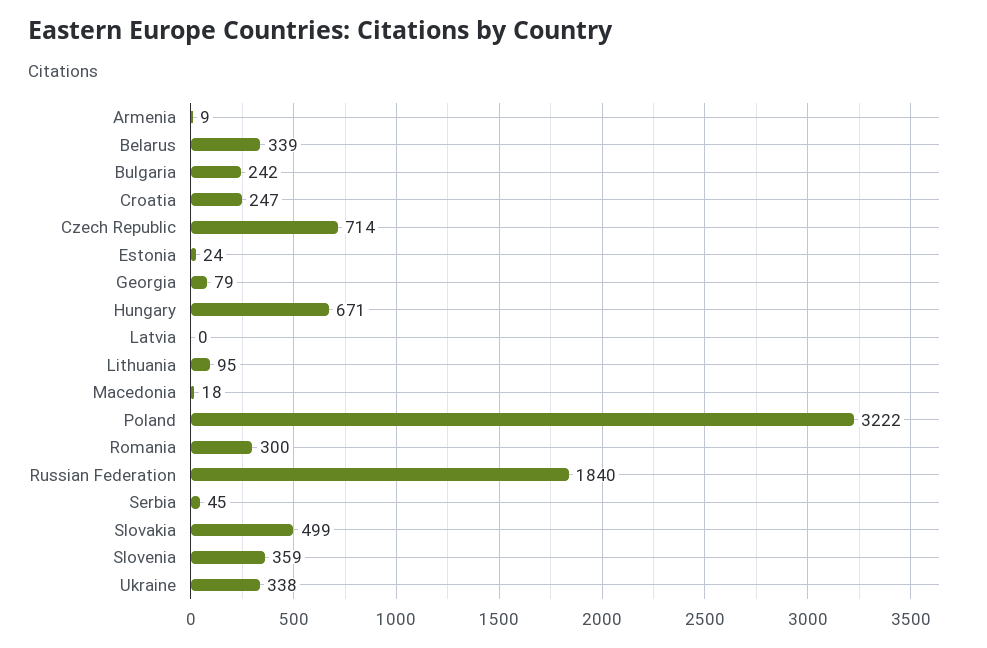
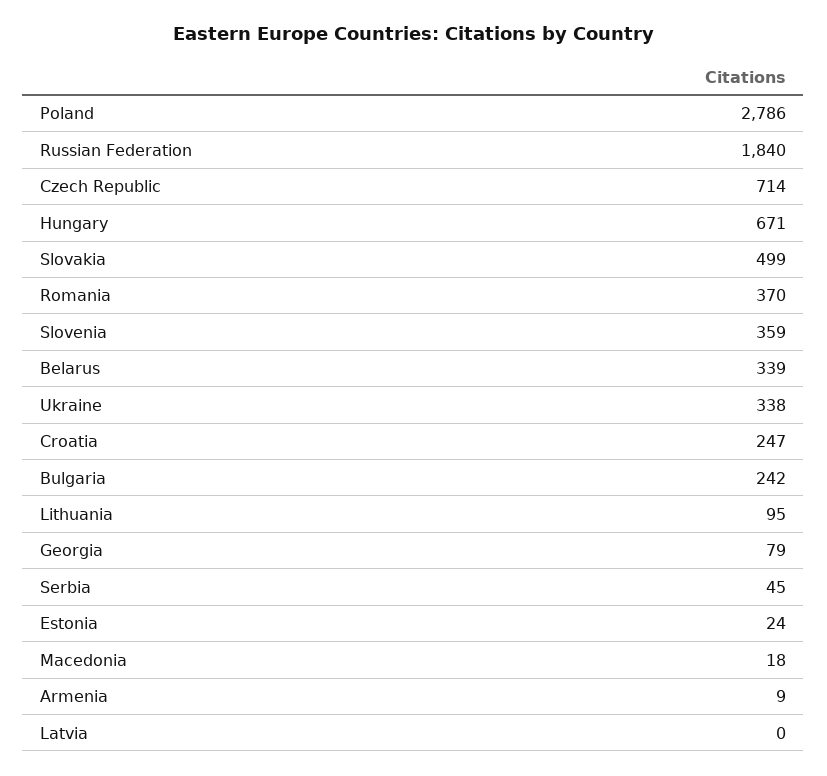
Poland: 3222 -> 2786
Romania: 300 -> 370

